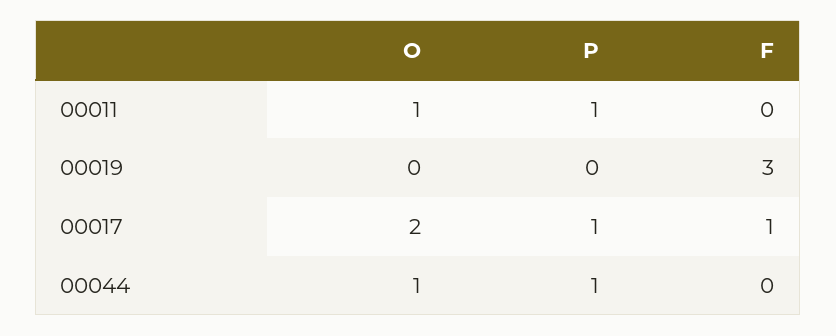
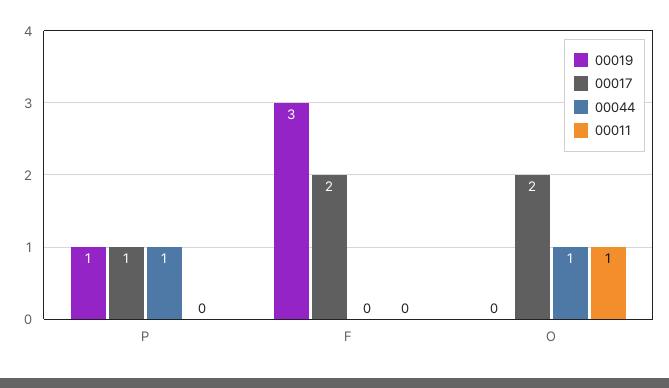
00011, P: 1 -> 0
00019, P: 0 -> 1
00017, F: 1 -> 2

